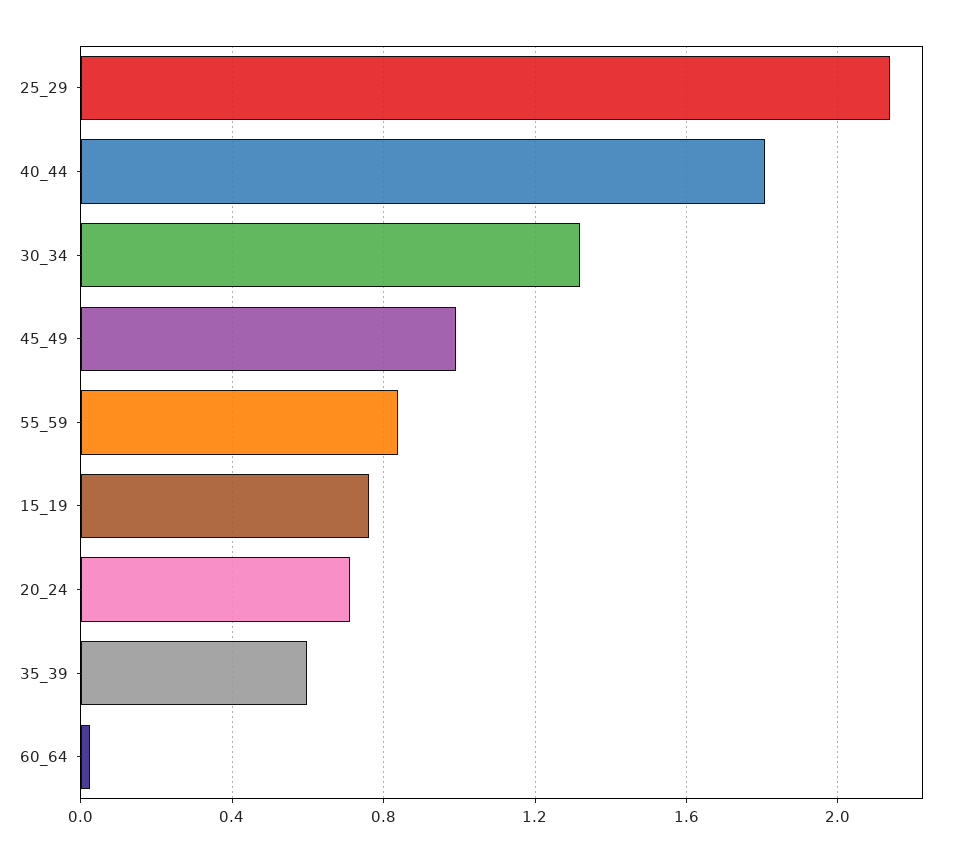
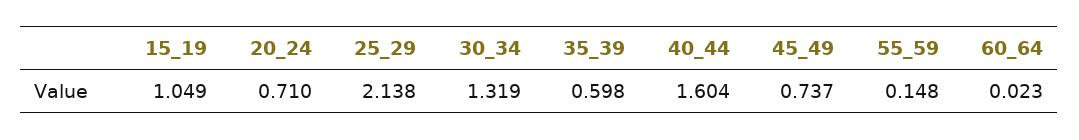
40_44: 1.8 -> 1.604
45_49: 1 -> 0.737
55_59: 0.85 -> 0.148
15_19: 0.75 -> 1.049

